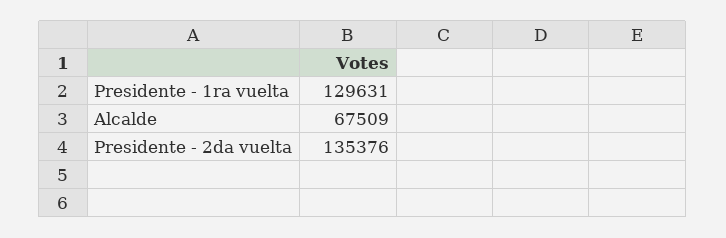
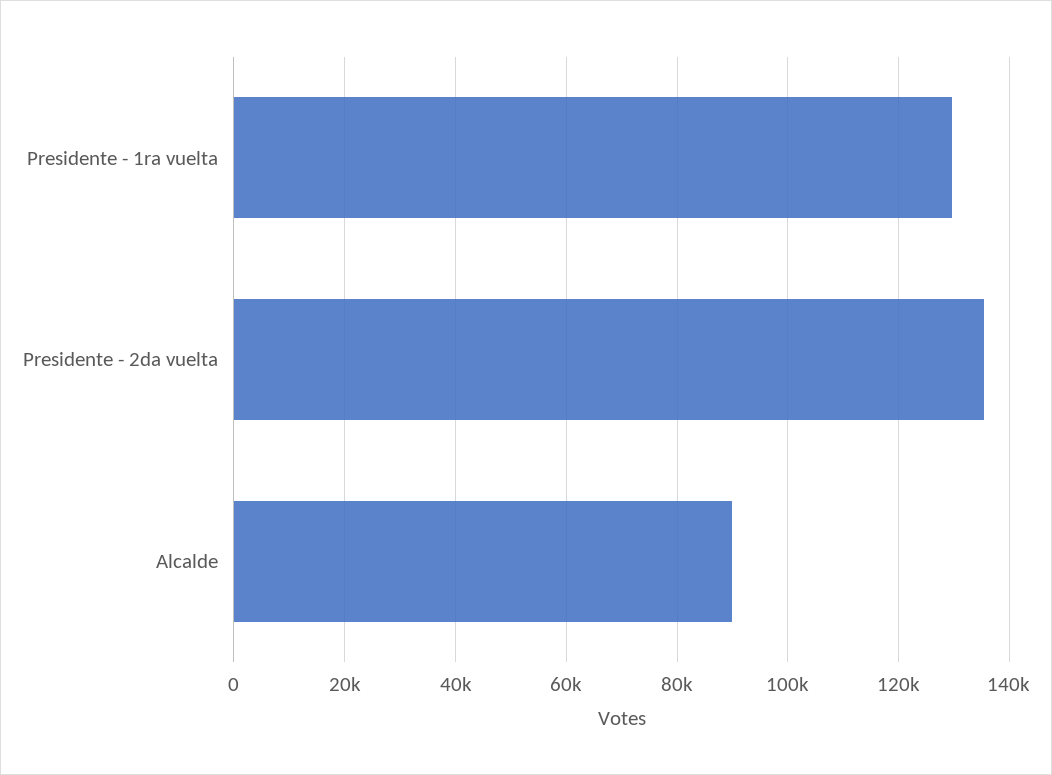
Alcalde: 67509 -> 90000

